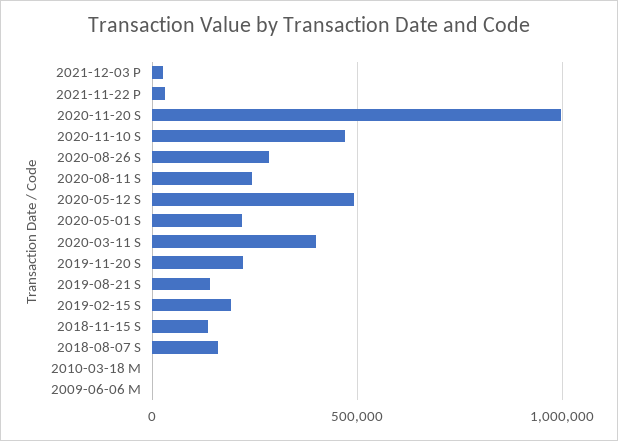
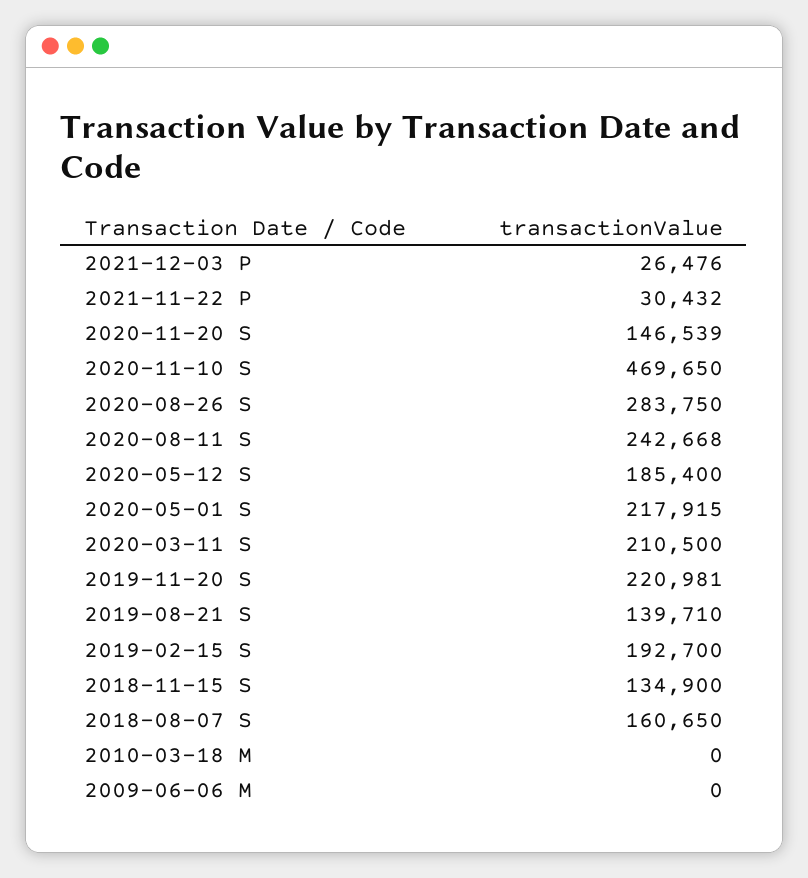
2020-11-20 S: 1000000 -> 146539
2020-05-12 S: 500000 -> 185400
2020-03-11 S: 400000 -> 210500

